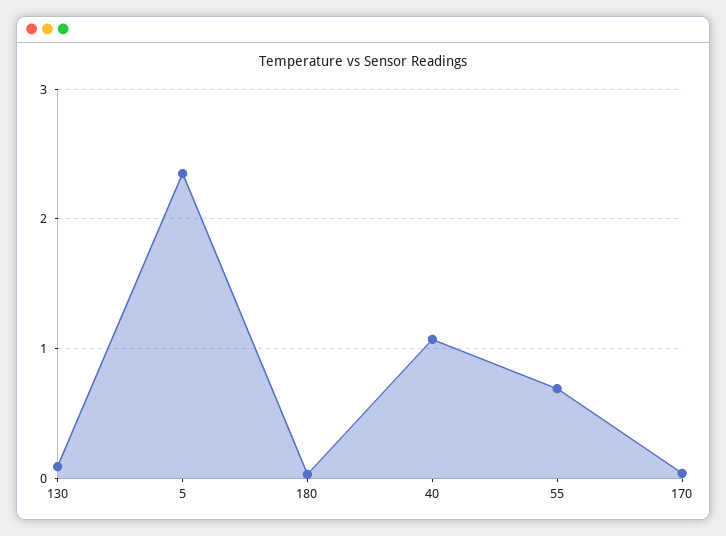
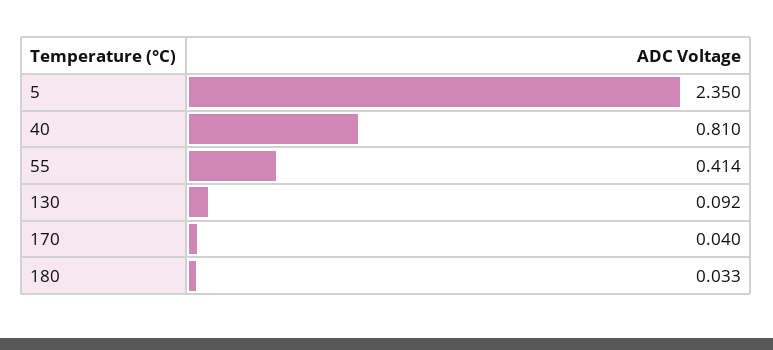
40: 1.1 -> 0.81
55: 0.7 -> 0.414

